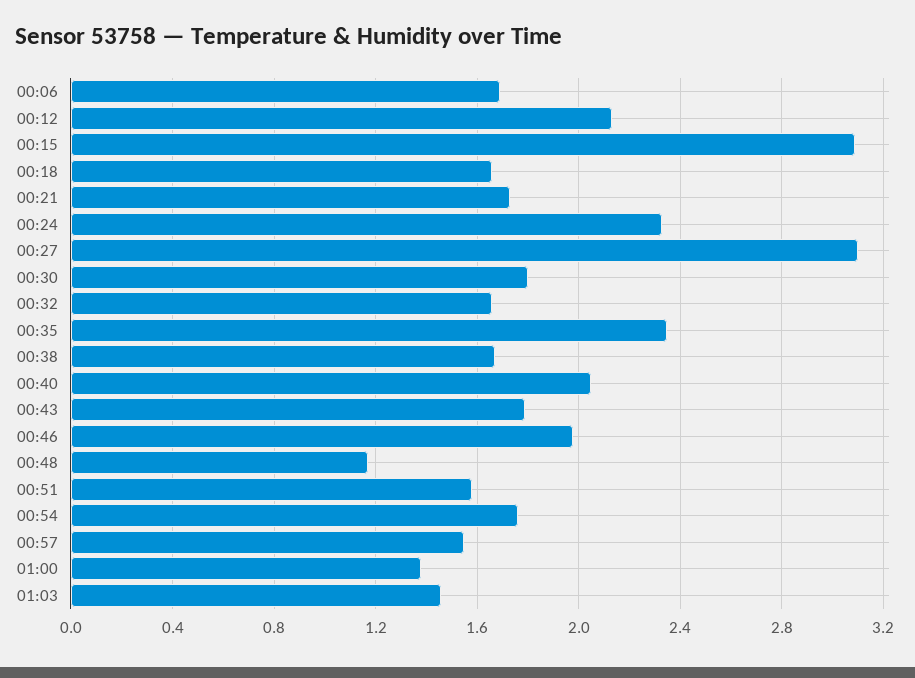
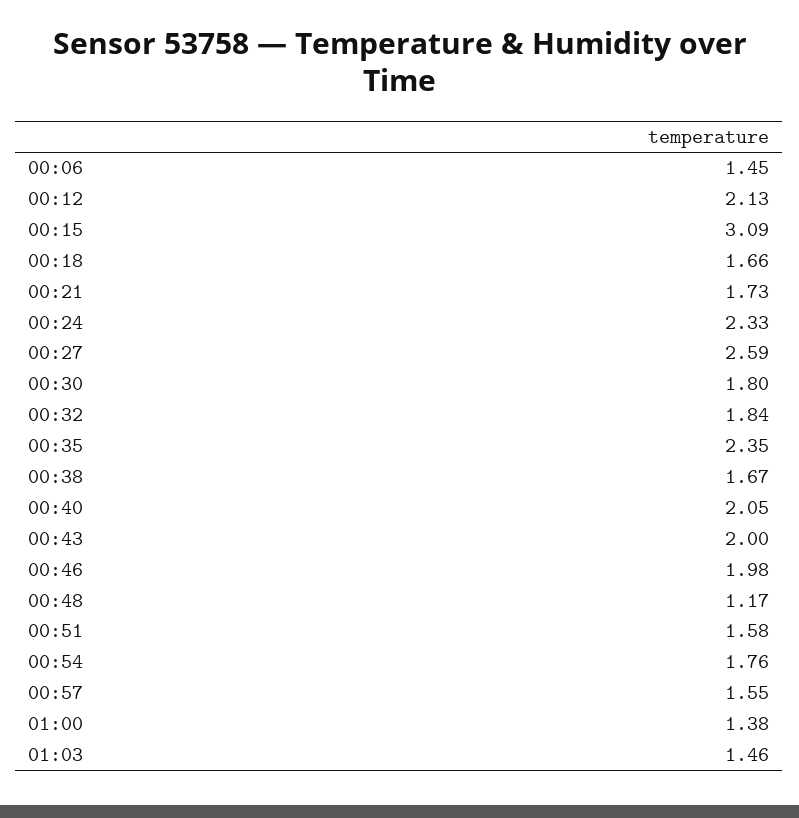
00:06: 1.7 -> 1.45
00:27: 3.1 -> 2.59
00:32: 1.65 -> 1.84
00:43: 1.8 -> 2

